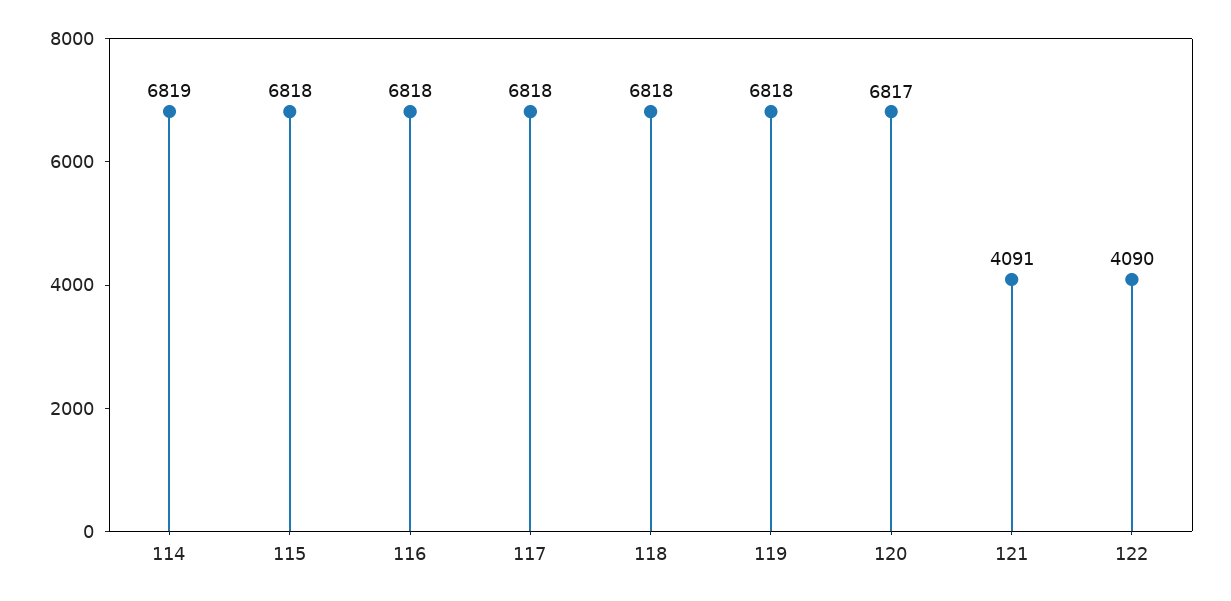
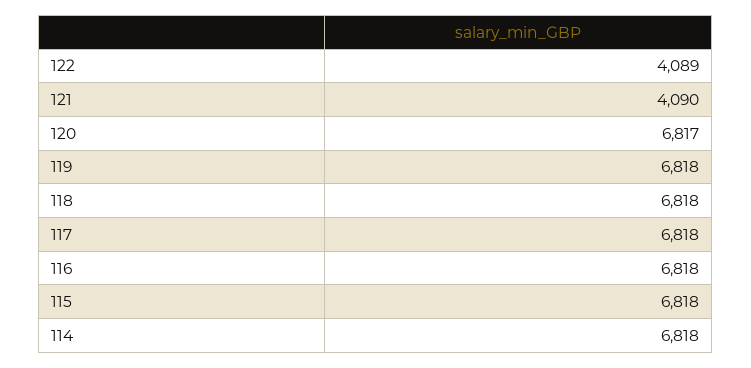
114: 6819 -> 6818
121: 4091 -> 4090
122: 4090 -> 4089

